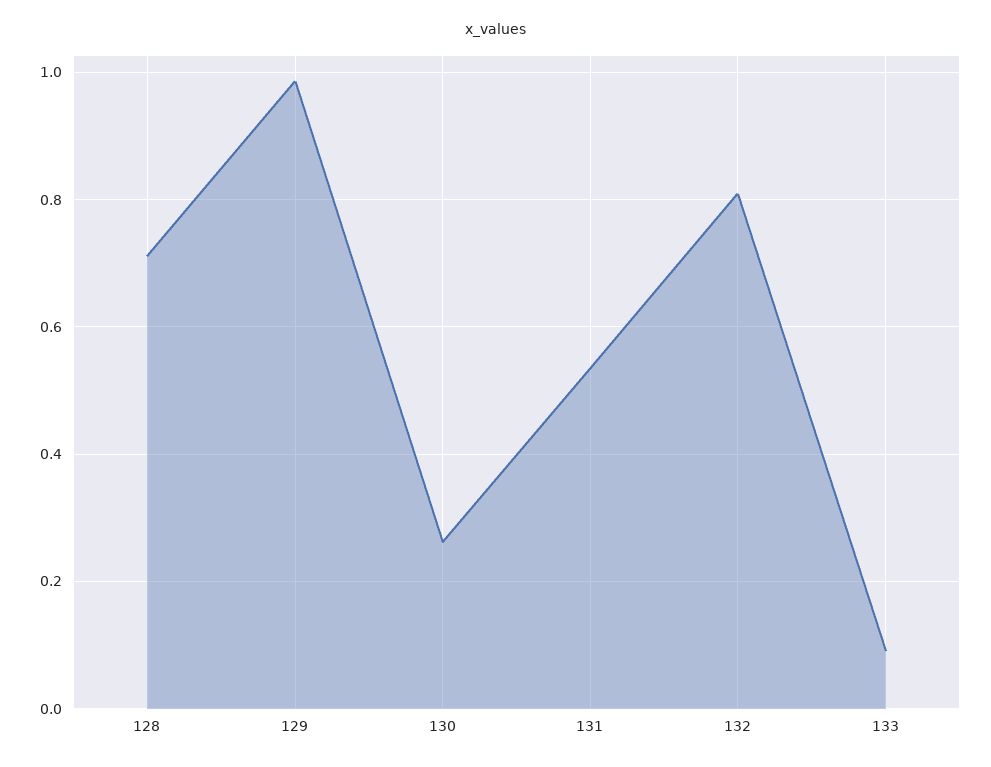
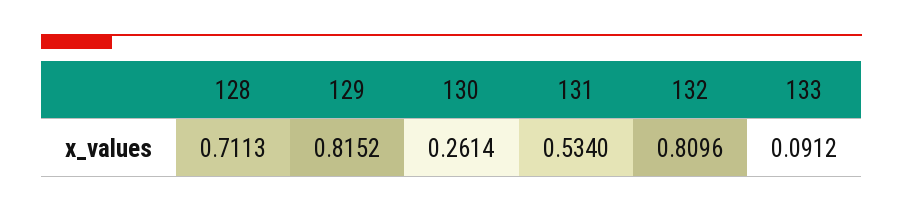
129: 0.98 -> 0.8152

